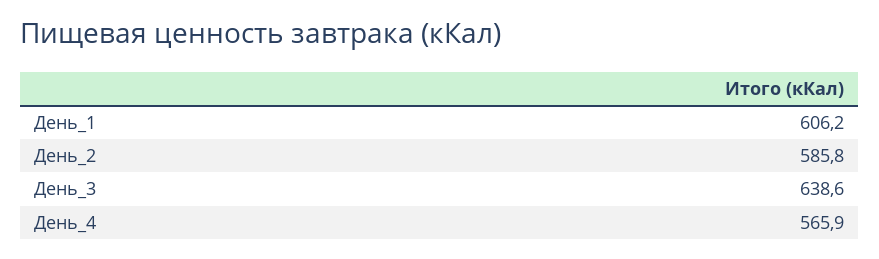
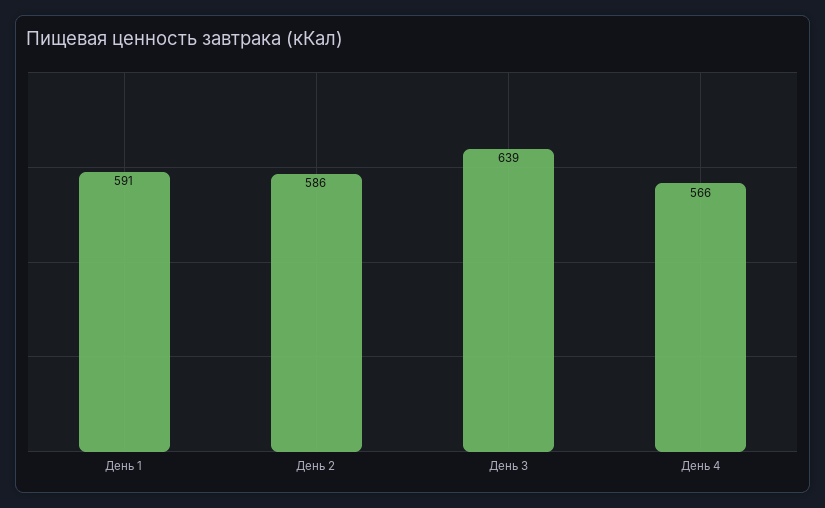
День_1: 606.2 -> 591

